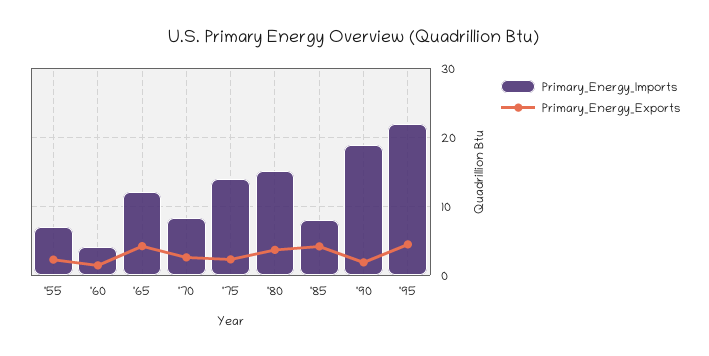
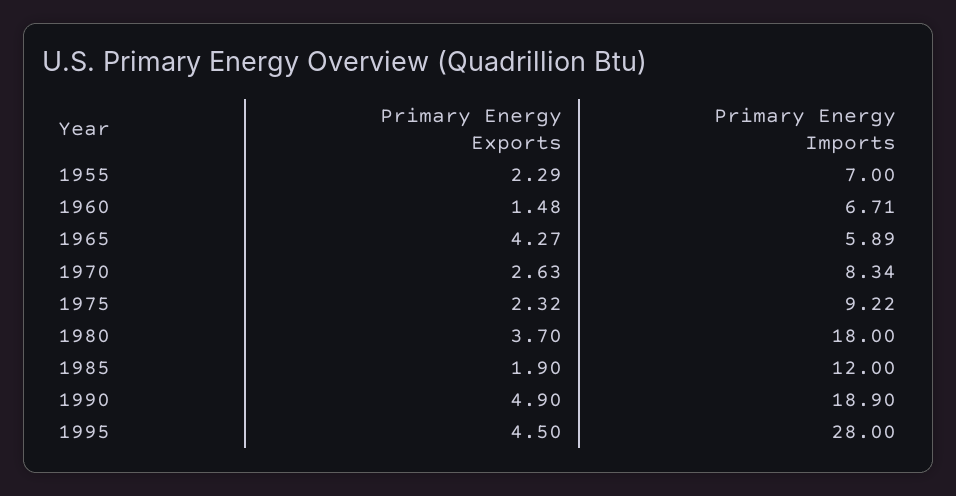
Primary_Energy_Imports, '60: 4 -> 6.71
Primary_Energy_Imports, '65: 12 -> 5.89
Primary_Energy_Imports, '75: 14 -> 9.22
Primary_Energy_Imports, '80: 15 -> 18
Primary_Energy_Imports, '85: 8 -> 12
Primary_Energy_Exports, '85: 4 -> 1.9
Primary_Energy_Exports, '90: 2 -> 4.9
Primary_Energy_Imports, '95: 22 -> 28

